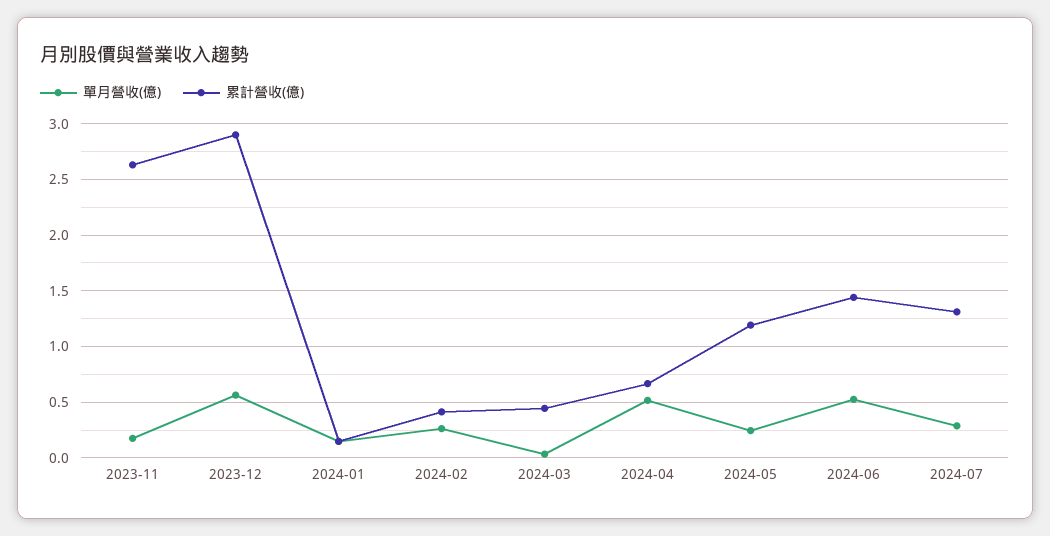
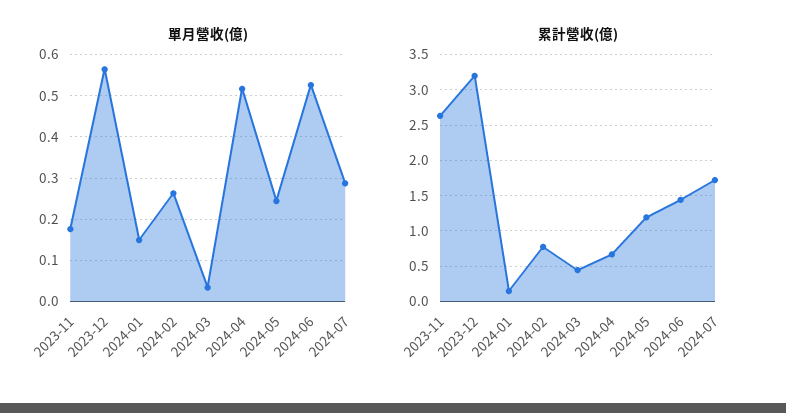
累計營收(億), 2023-12: 2.9 -> 3.2
累計營收(億), 2024-02: 0.4 -> 0.8
累計營收(億), 2024-07: 1.3 -> 1.7

